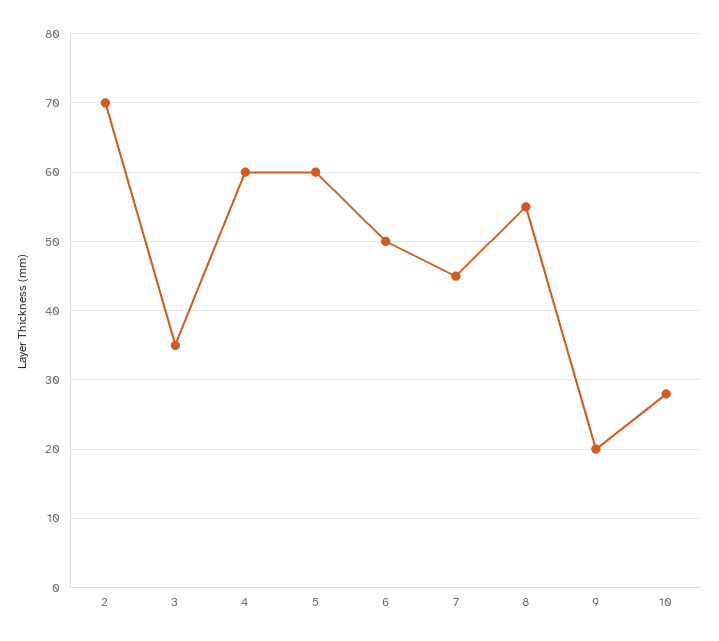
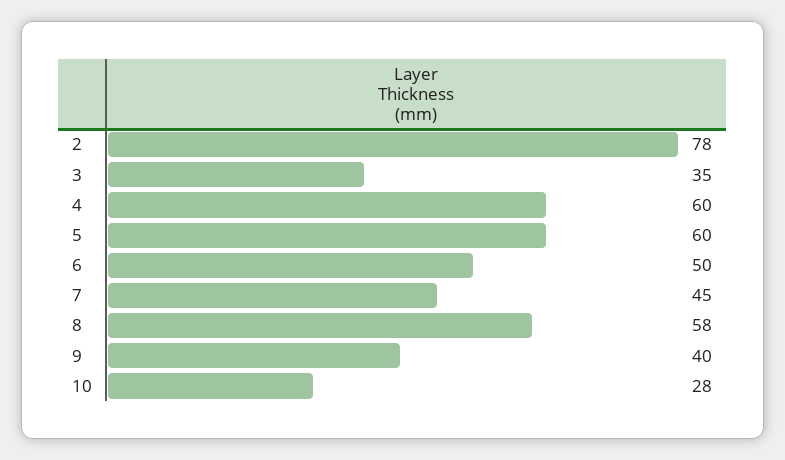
2: 70 -> 78
8: 55 -> 58
9: 20 -> 40

